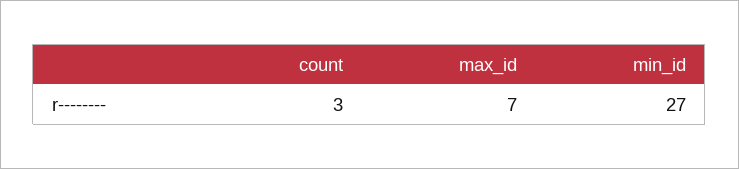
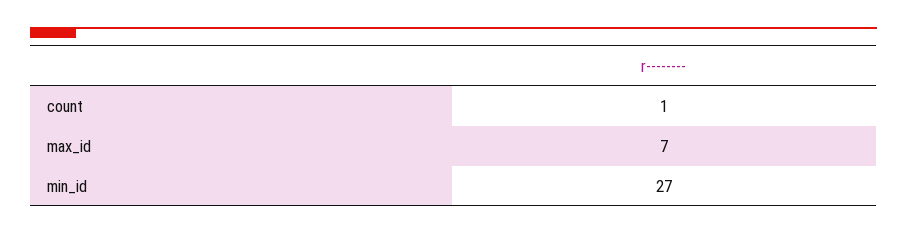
count: 3 -> 1

